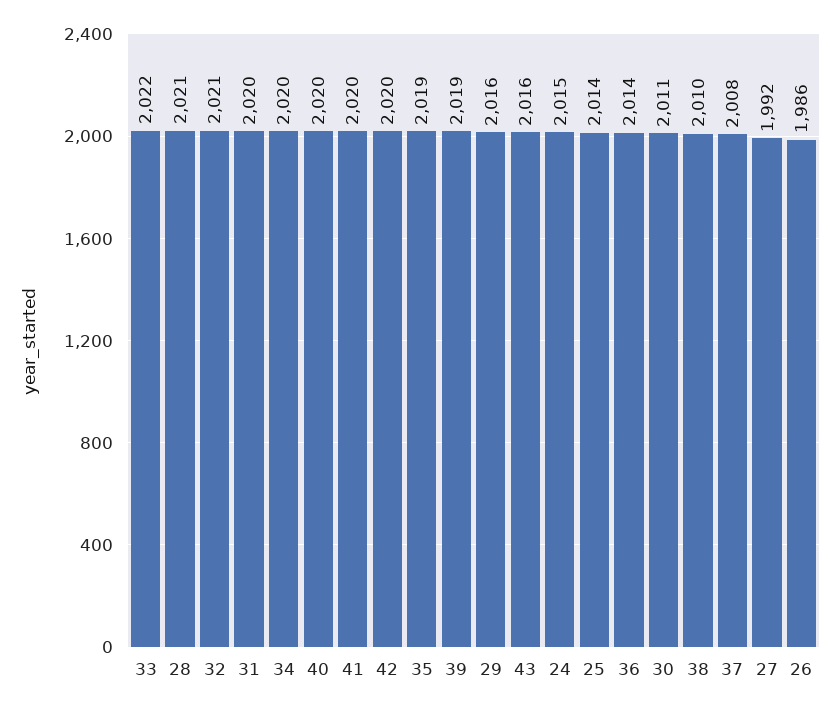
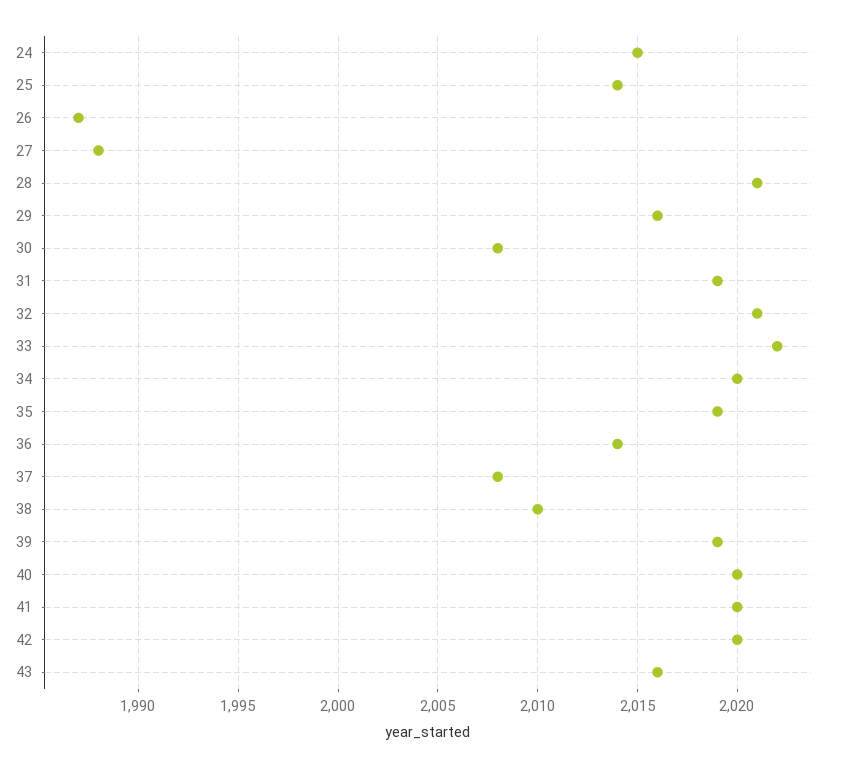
31: 2020 -> 2019
30: 2011 -> 2008
27: 1992 -> 1988
26: 1986 -> 1987

